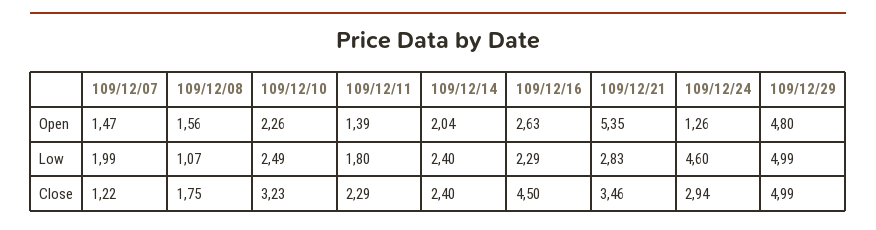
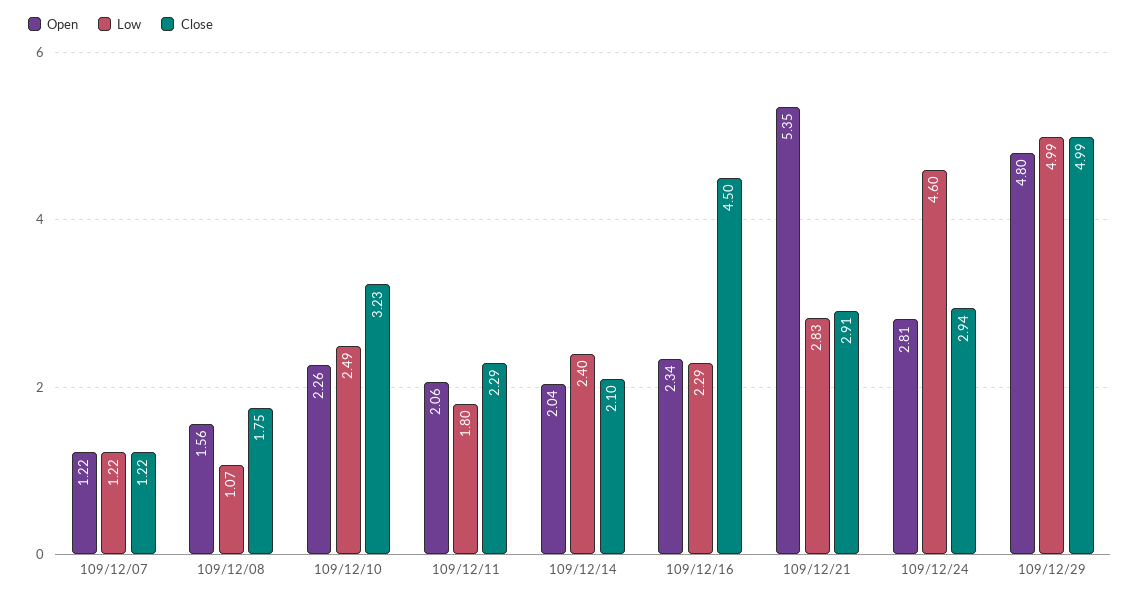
Open, 109/12/07: 1.47 -> 1.22
Open, 109/12/11: 1.39 -> 2.06
Open, 109/12/16: 2.63 -> 2.34
Open, 109/12/24: 1.26 -> 2.81
Low, 109/12/07: 1.99 -> 1.22
Close, 109/12/14: 2.4 -> 2.1
Close, 109/12/21: 3.46 -> 2.91

